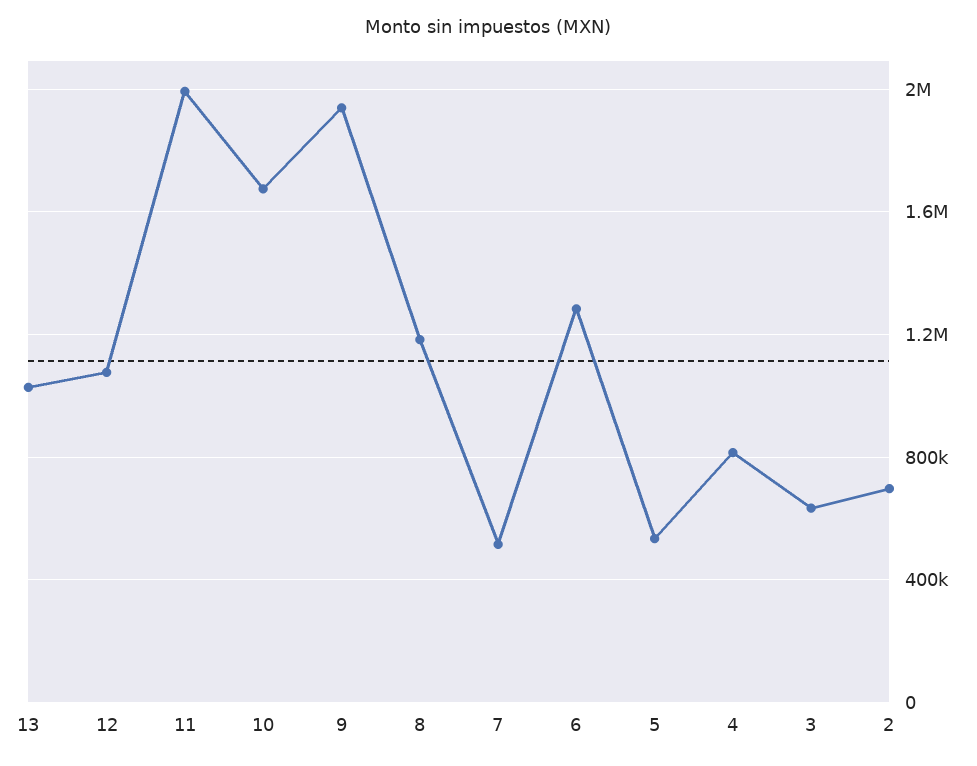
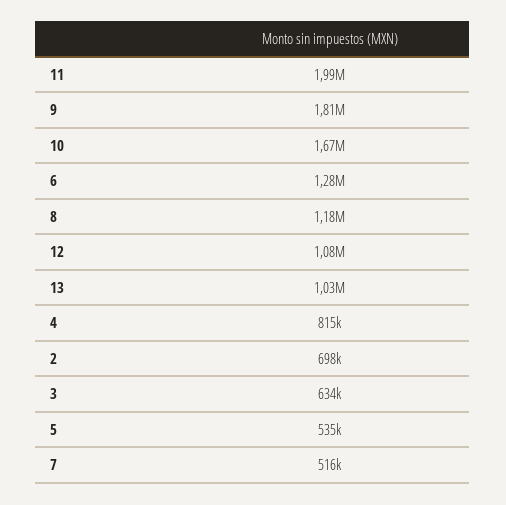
9: 1950000 -> 1810000

